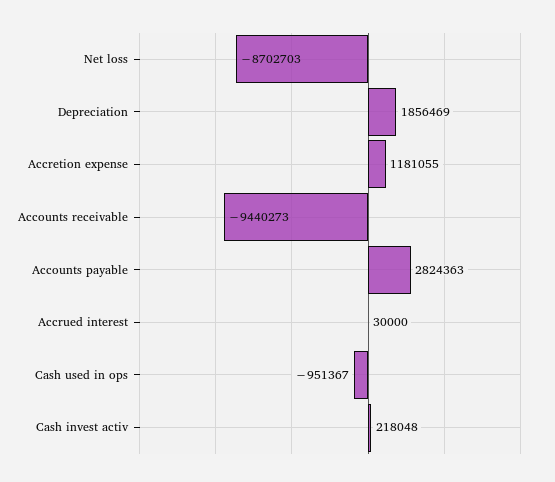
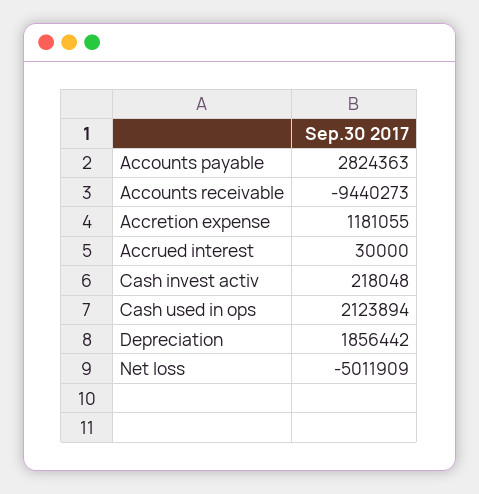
Net loss: -8702703 -> -5011909
Depreciation: 1856469 -> 1856442
Cash used in ops: -951367 -> 2123894

